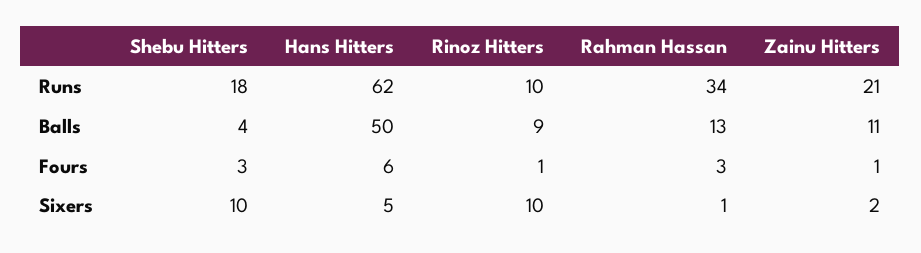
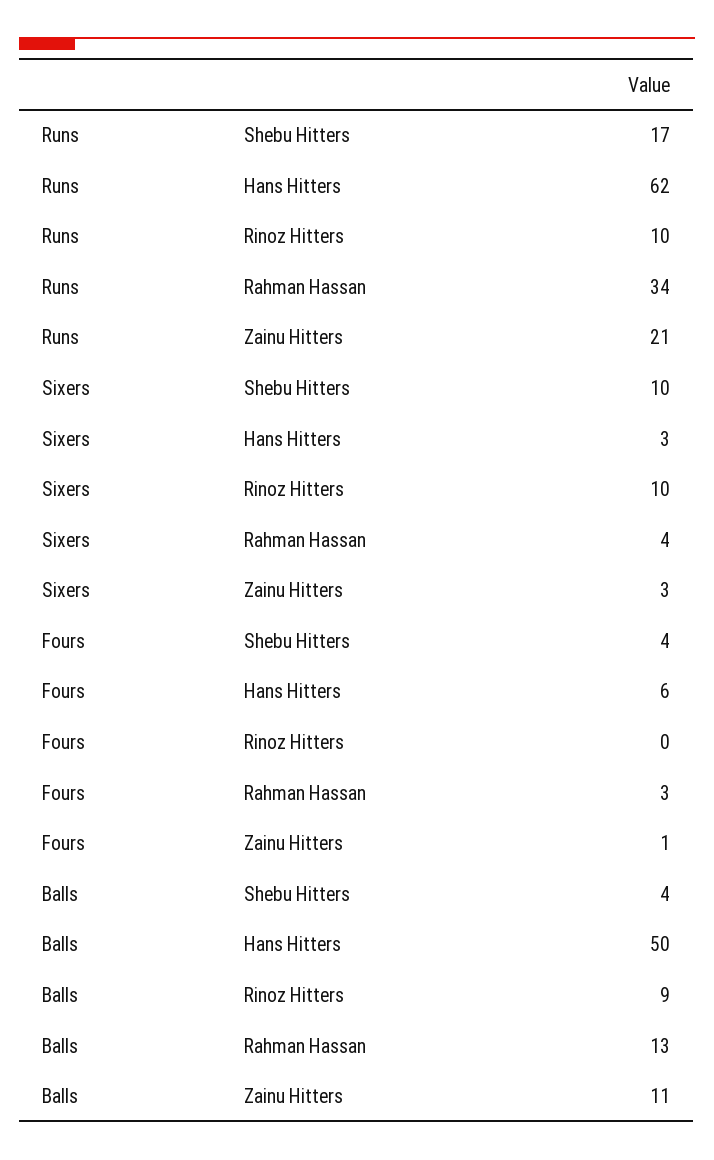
Shebu Hitters, Runs: 18 -> 17
Shebu Hitters, Fours: 3 -> 4
Rinoz Hitters, Fours: 1 -> 0
Hans Hitters, Sixers: 5 -> 3
Rahman Hassan, Sixers: 1 -> 4
Zainu Hitters, Sixers: 2 -> 3

